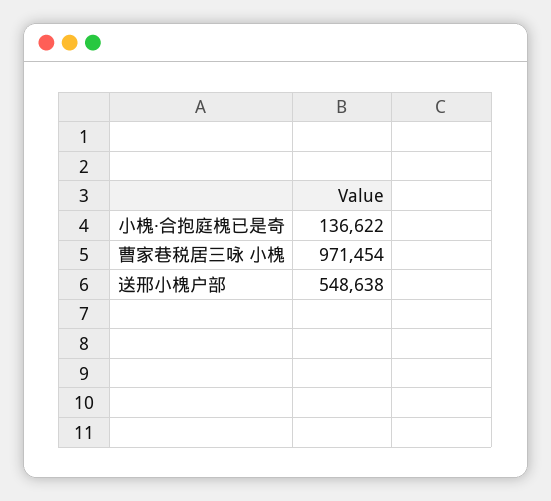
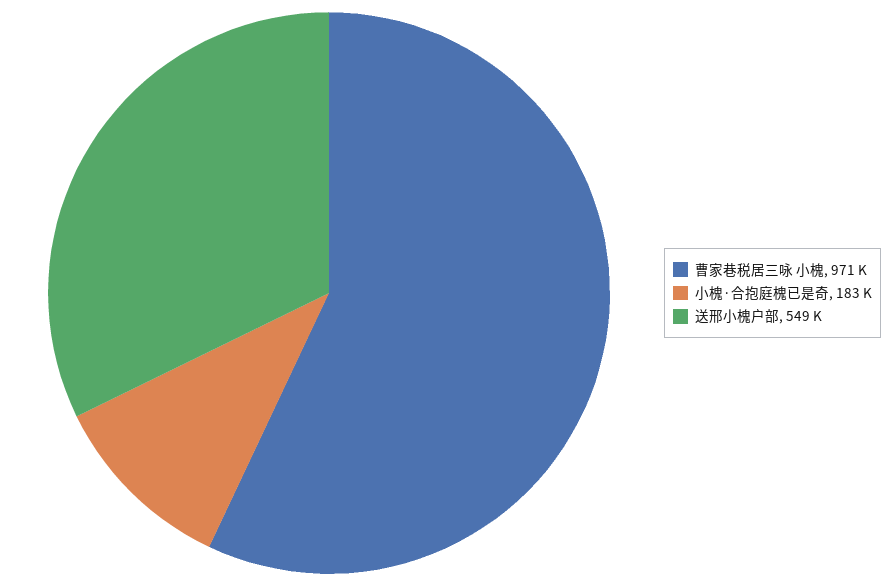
小槐·合抱庭槐已是奇: 136622 -> 183000

